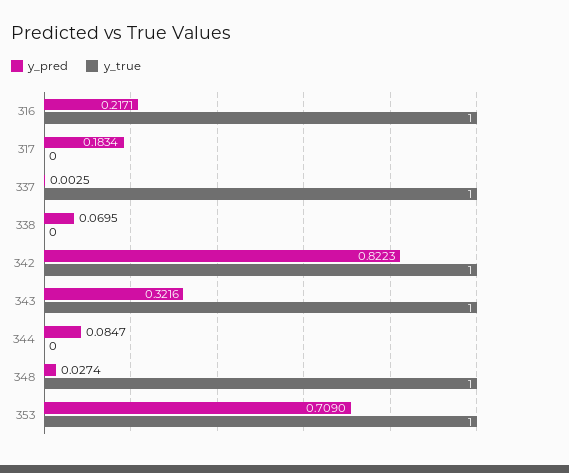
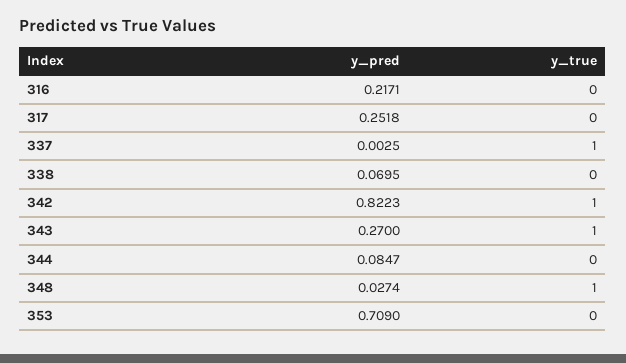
y_true, 316: 1 -> 0
y_pred, 317: 0.1834 -> 0.2518
y_pred, 343: 0.3216 -> 0.27
y_true, 353: 1 -> 0

